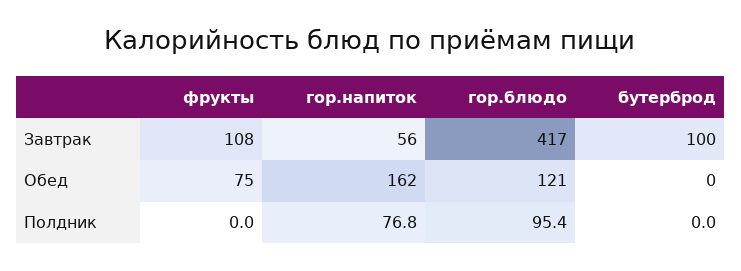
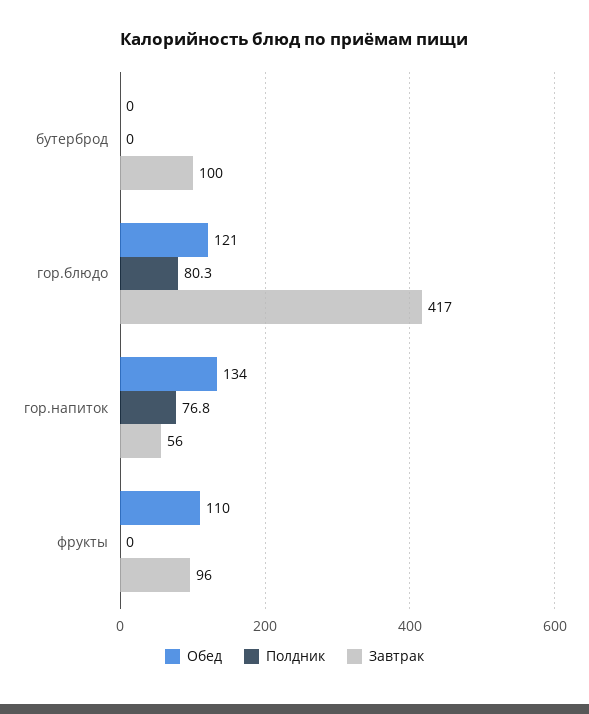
Завтрак, фрукты: 108 -> 96
Обед, фрукты: 75 -> 110
Обед, гор.напиток: 162 -> 134
Полдник, гор.блюдо: 95.4 -> 80.3

